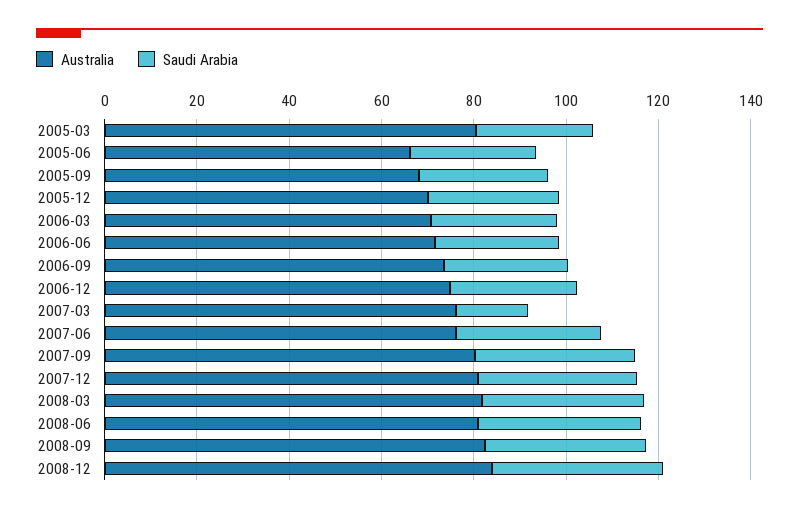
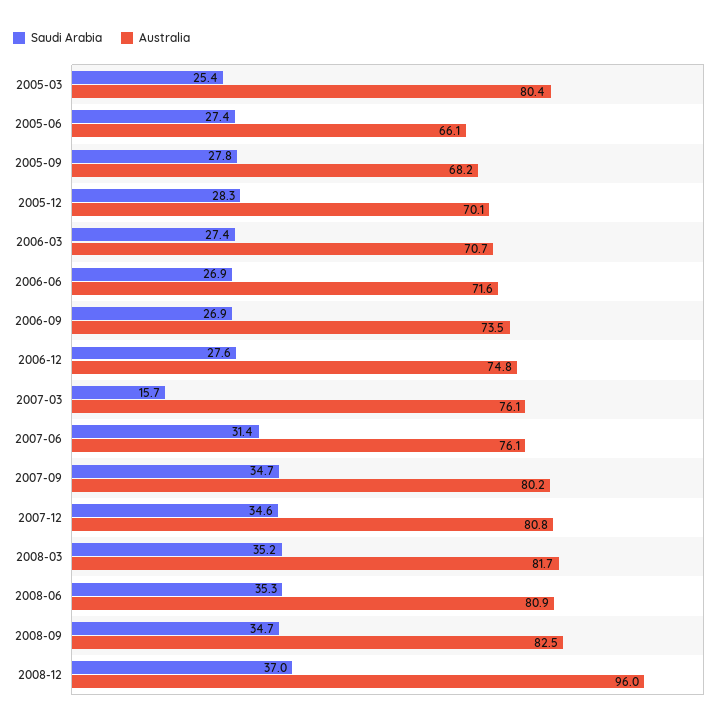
Australia, 2008-12: 85 -> 96

